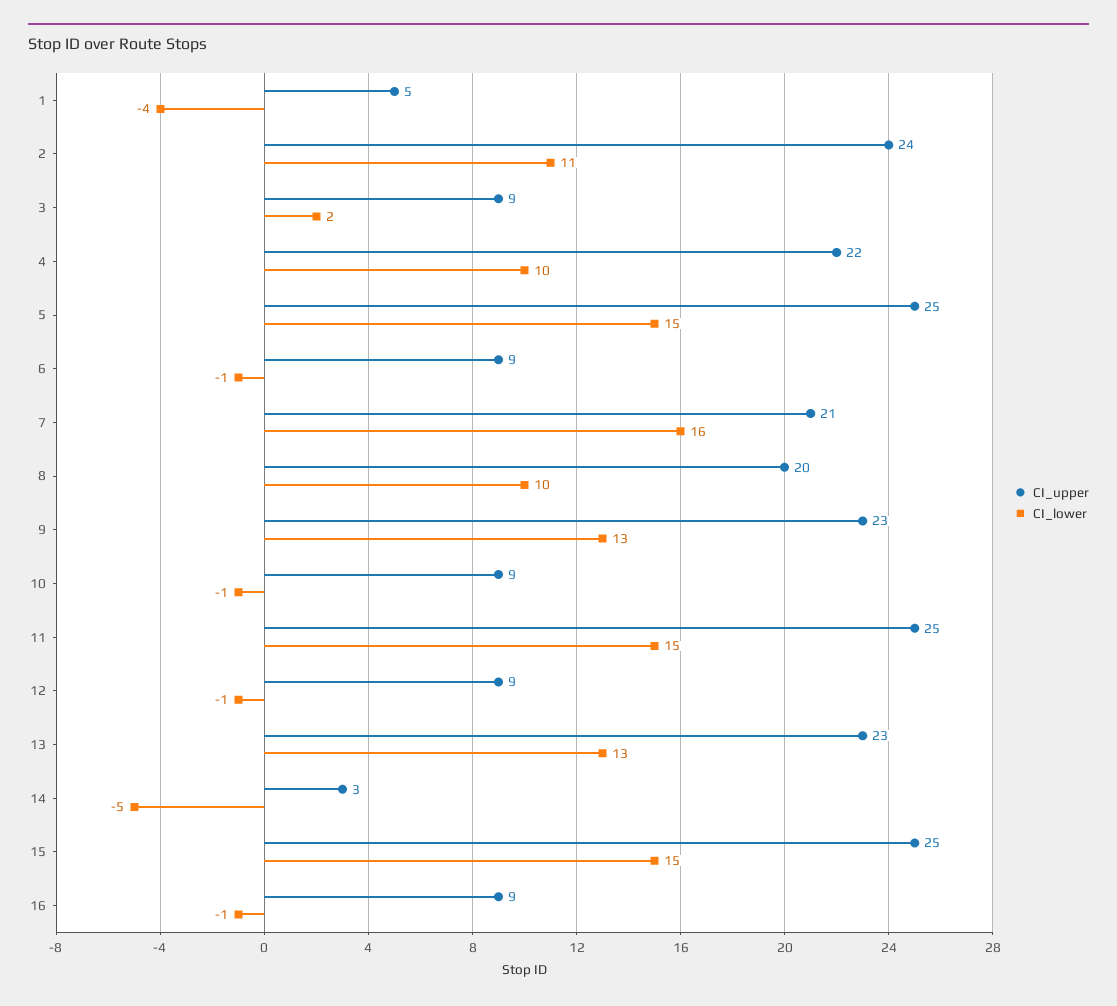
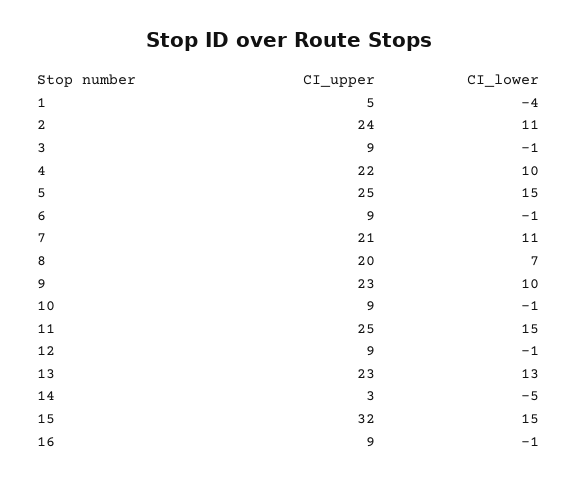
CI_lower, 3: 2 -> -1
CI_lower, 7: 16 -> 11
CI_lower, 8: 10 -> 7
CI_lower, 9: 13 -> 10
CI_upper, 15: 25 -> 32

